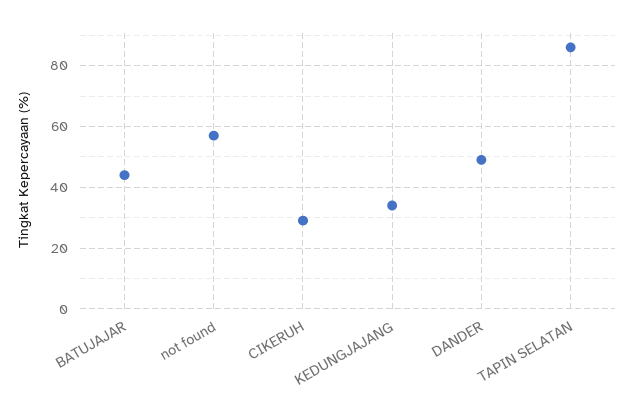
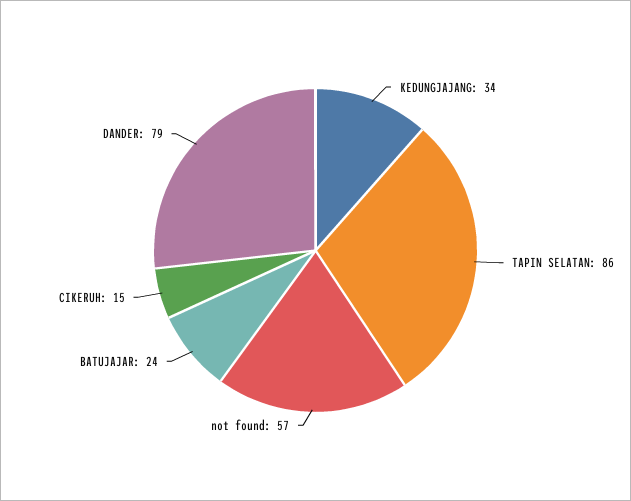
BATUJAJAR: 45 -> 24
CIKERUH: 30 -> 15
DANDER: 50 -> 79

